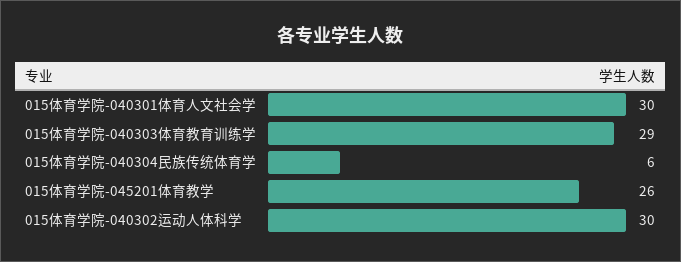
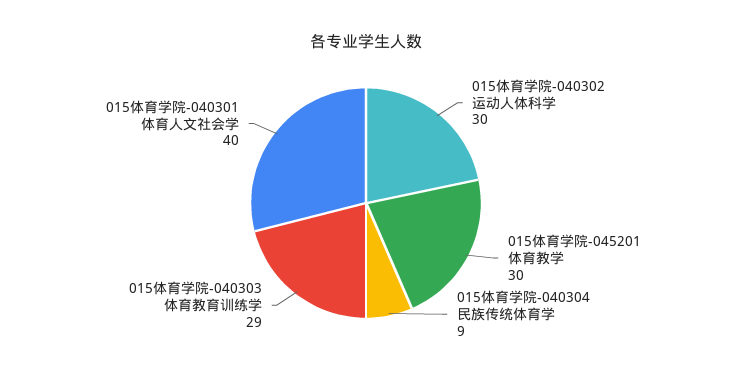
015体育学院-040301体育人文社会学: 30 -> 40
015体育学院-040304民族传统体育学: 6 -> 9
015体育学院-045201体育教学: 26 -> 30

